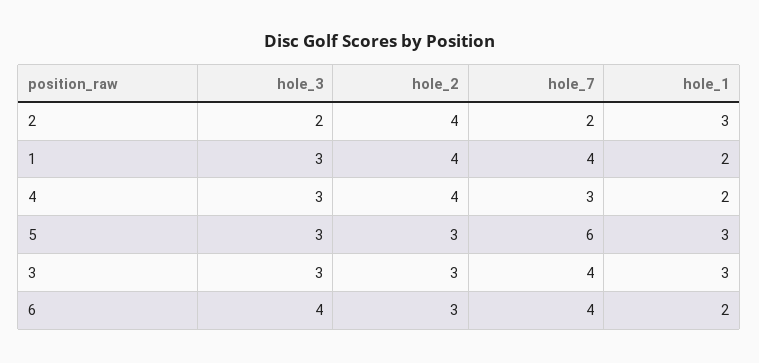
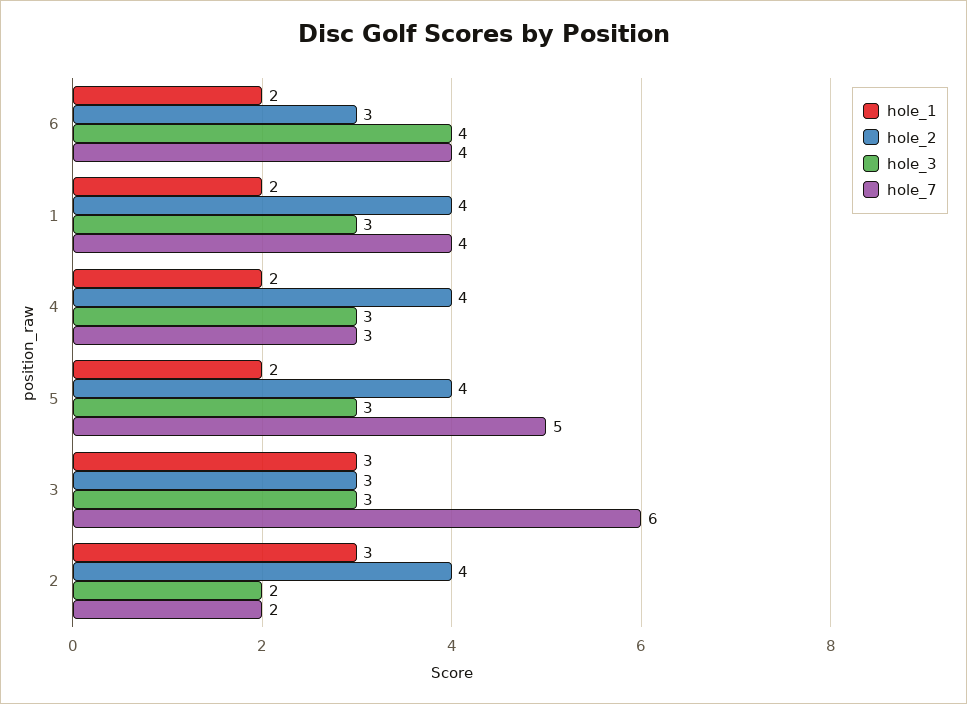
hole_2, 5: 3 -> 4
hole_7, 5: 6 -> 5
hole_1, 5: 3 -> 2
hole_7, 3: 4 -> 6

